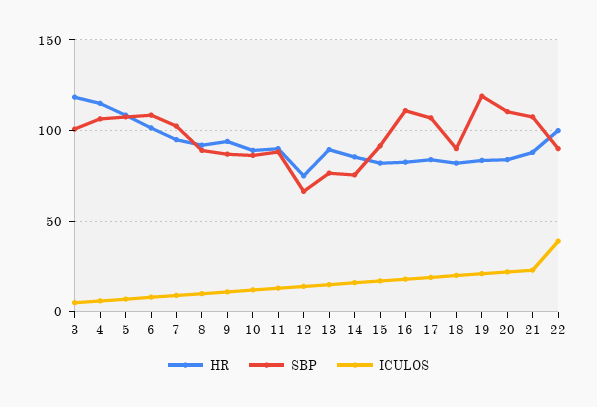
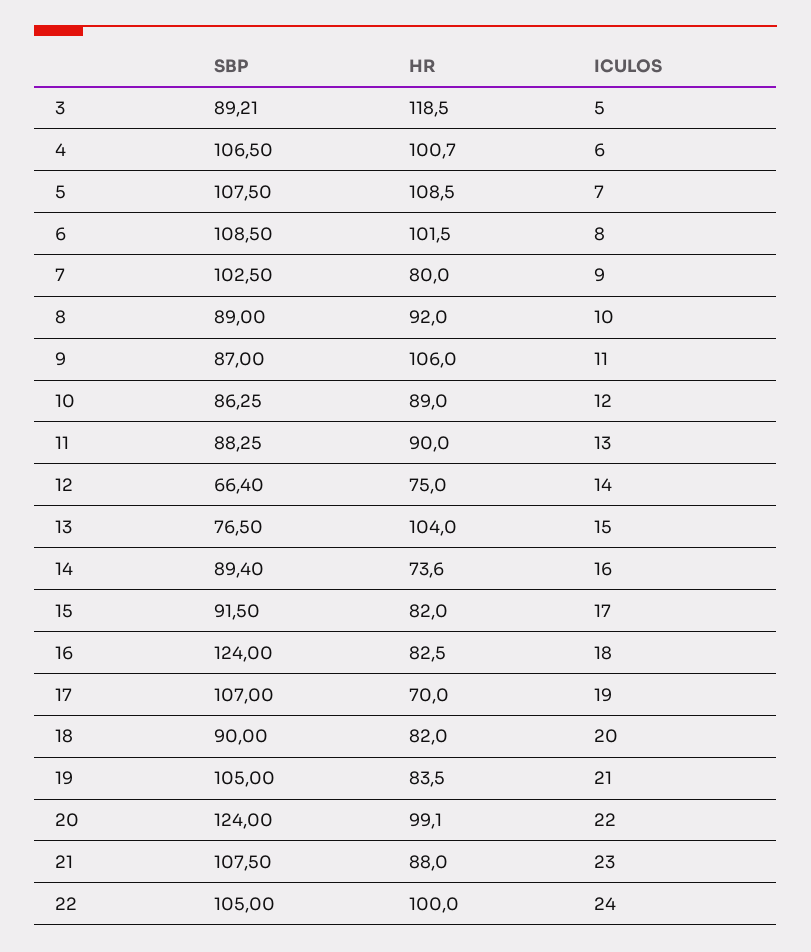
SBP, 3: 100 -> 89.21
HR, 4: 115 -> 100.7
HR, 7: 95 -> 80
HR, 9: 95 -> 106
HR, 13: 90 -> 104
HR, 14: 85 -> 73.6
SBP, 14: 75 -> 89.4
SBP, 16: 110 -> 124
HR, 17: 85 -> 70
SBP, 19: 120 -> 105
HR, 20: 85 -> 99.1
SBP, 20: 110 -> 124
SBP, 22: 90 -> 105
ICULOS, 22: 40 -> 24

